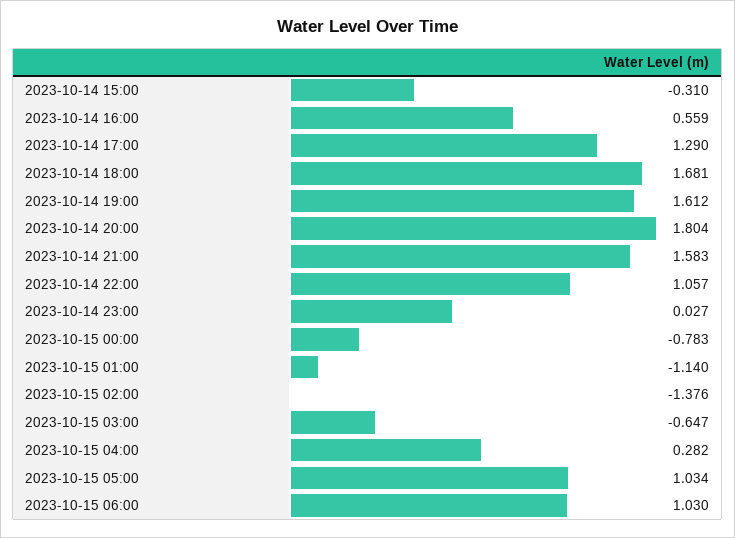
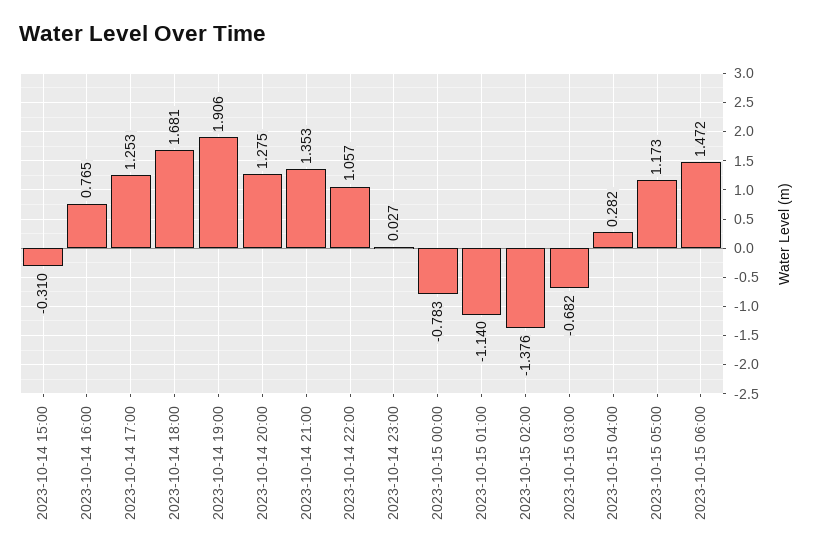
2023-10-14 16:00: 0.559 -> 0.765
2023-10-14 17:00: 1.29 -> 1.253
2023-10-14 19:00: 1.612 -> 1.906
2023-10-14 20:00: 1.804 -> 1.275
2023-10-14 21:00: 1.583 -> 1.353
2023-10-15 03:00: -0.647 -> -0.682
2023-10-15 05:00: 1.034 -> 1.173
2023-10-15 06:00: 1.03 -> 1.472

